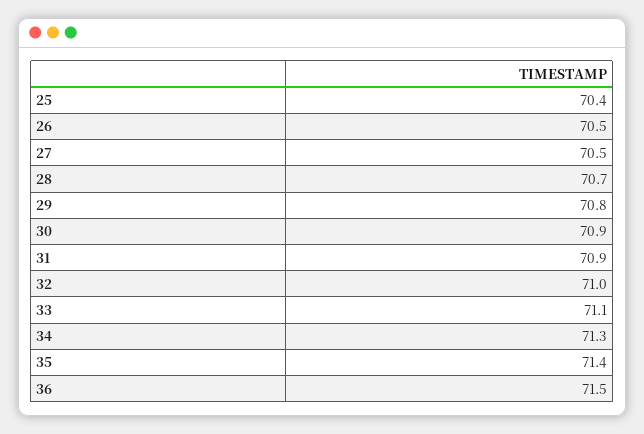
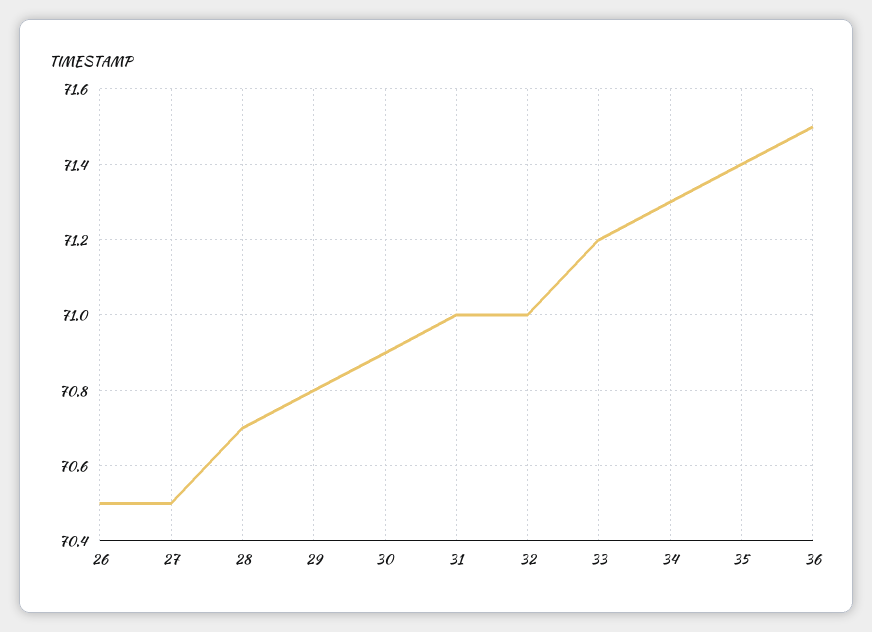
25: 70.4 -> none
31: 70.9 -> 71
33: 71.1 -> 71.2

